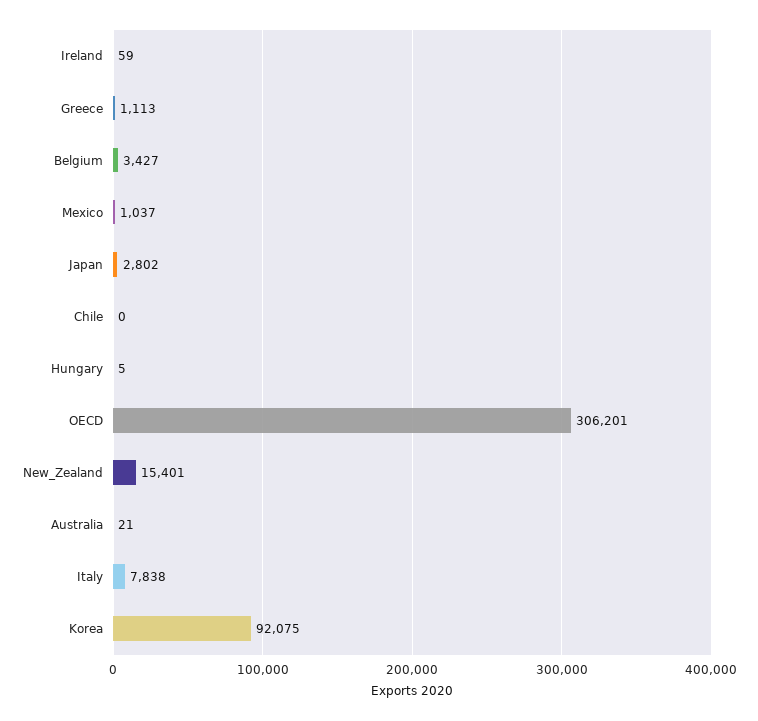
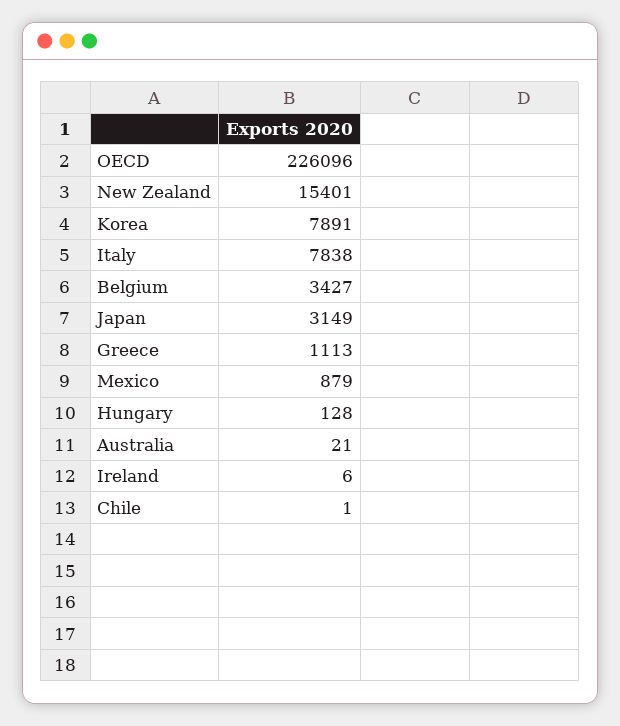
Ireland: 59 -> 6
Mexico: 1037 -> 879
Japan: 2802 -> 3149
Chile: 0 -> 1
Hungary: 5 -> 128
OECD: 306201 -> 226096
Korea: 92075 -> 7891

